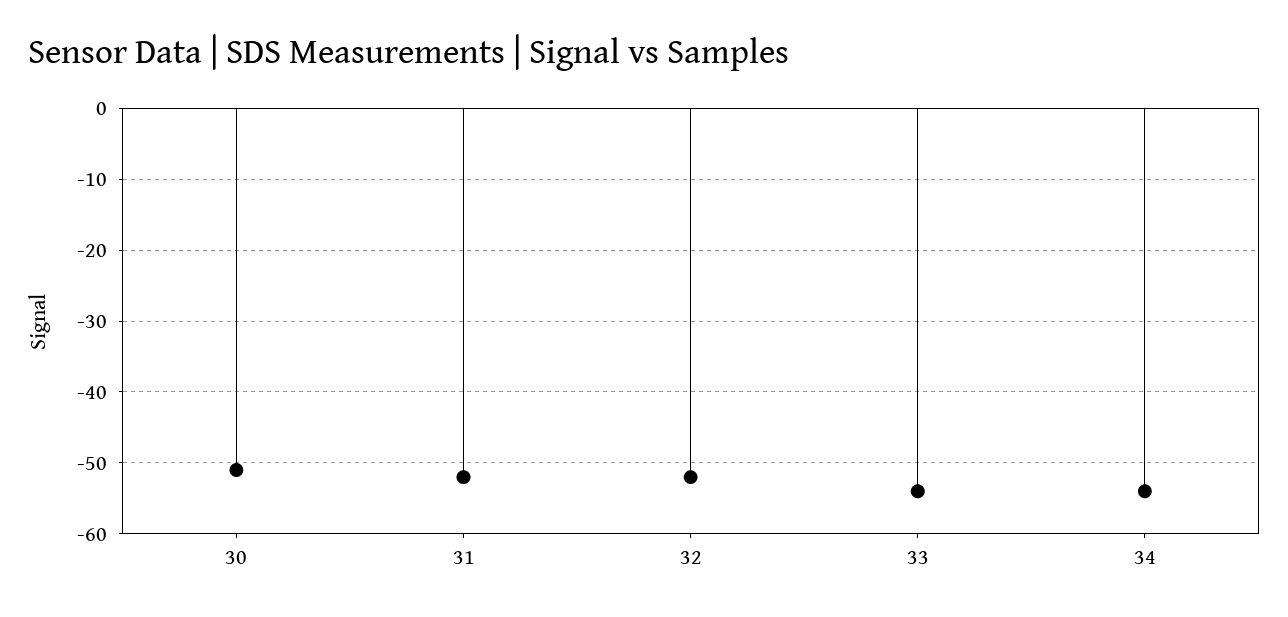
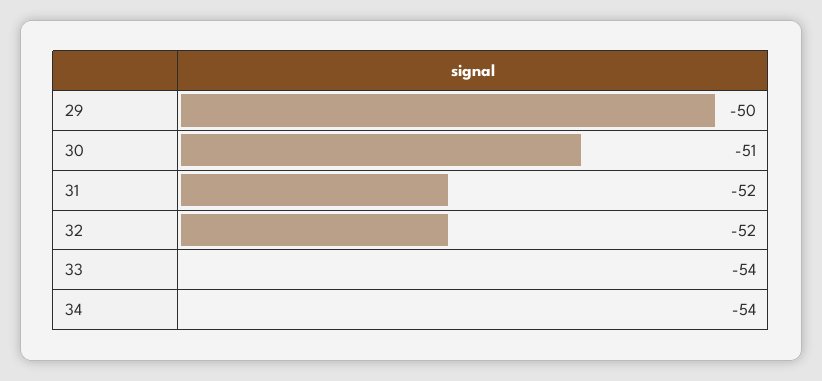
29: none -> -50

